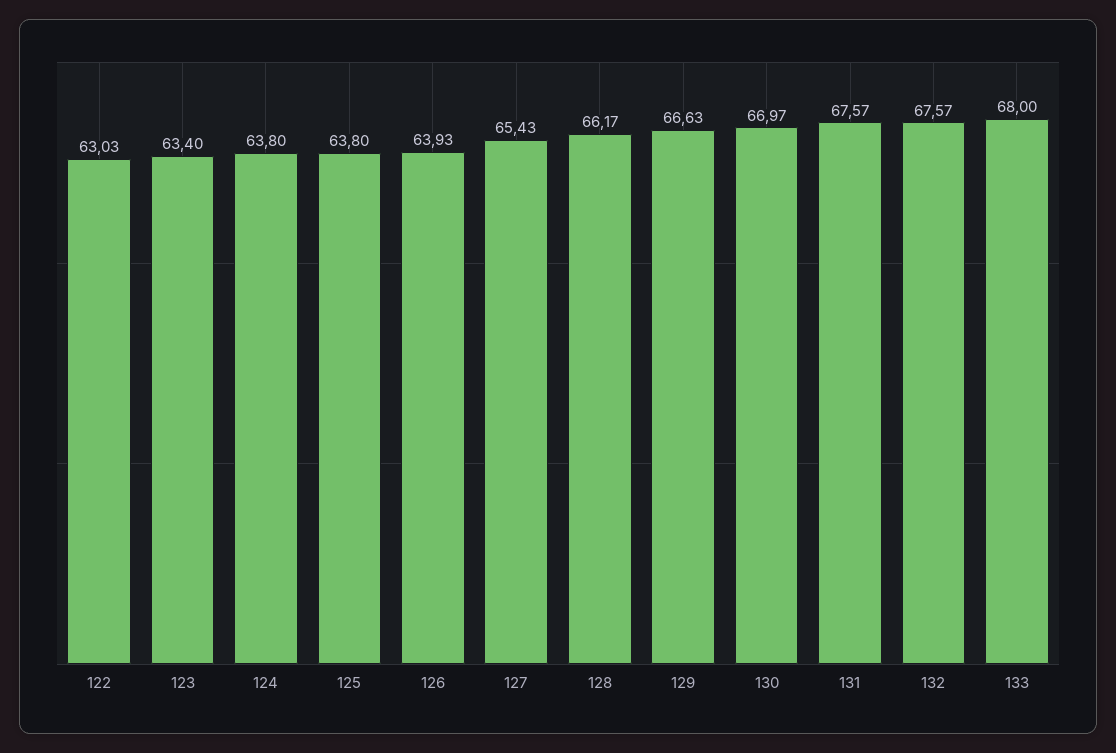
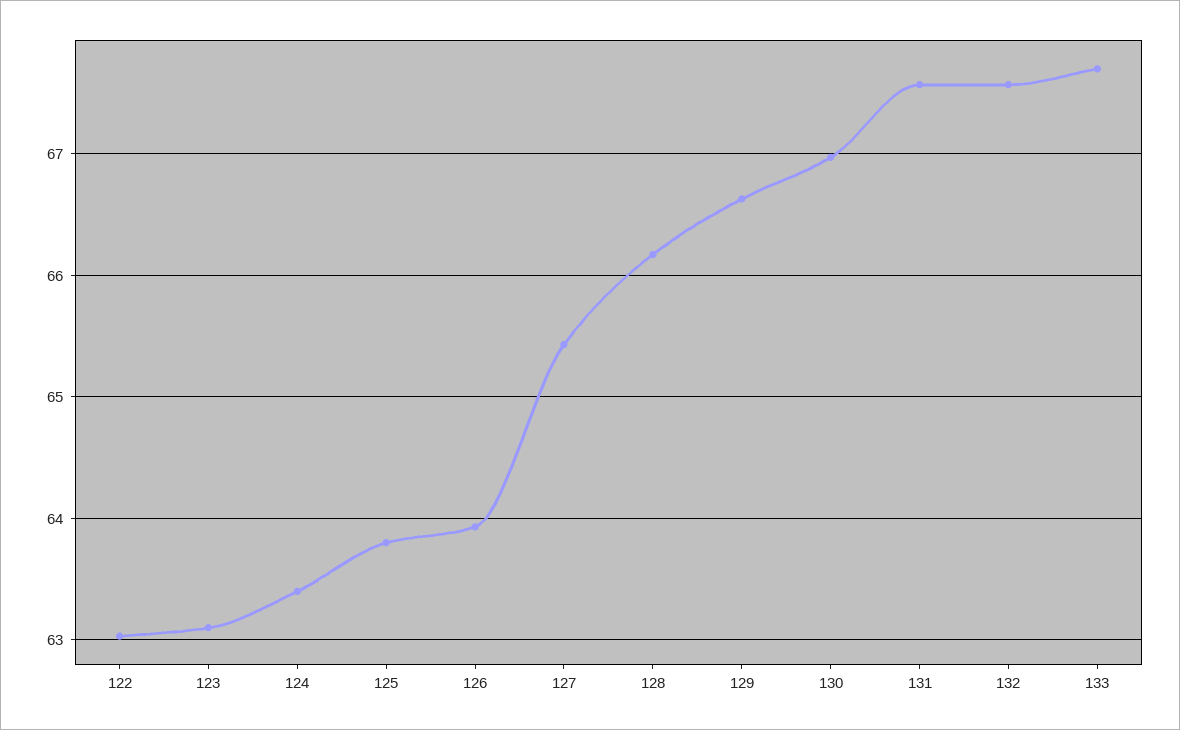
123: 63.4 -> 63.1
124: 63.8 -> 63.4
133: 68 -> 67.7

